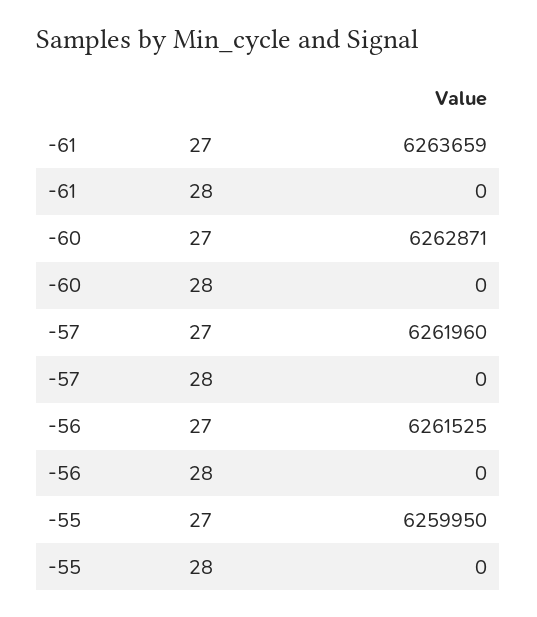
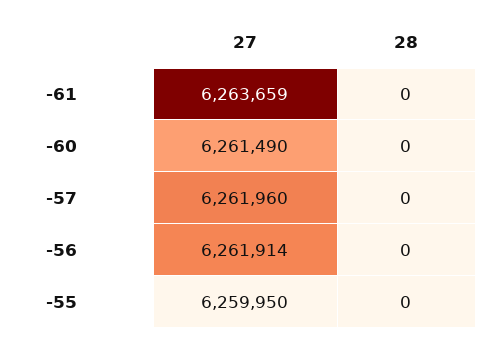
-60, 27: 6262871 -> 6261490
-56, 27: 6261525 -> 6261914

